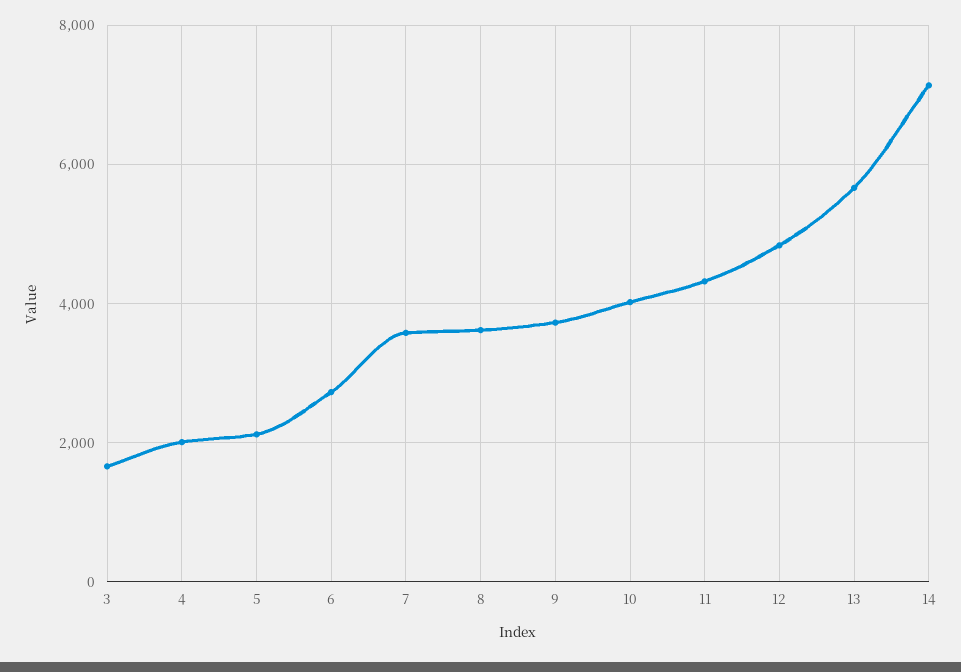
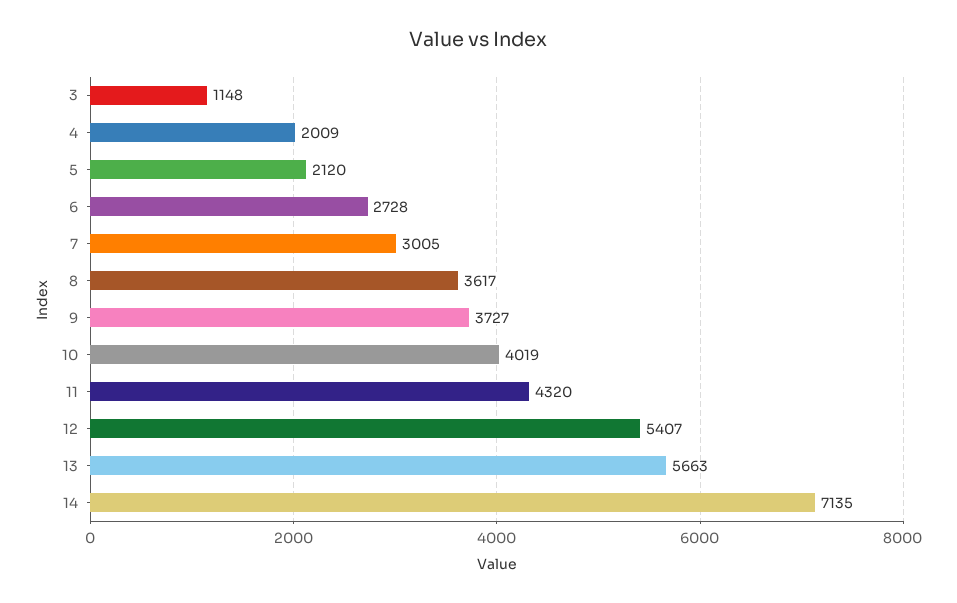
3: 1600 -> 1148
7: 3600 -> 3005
12: 4800 -> 5407

